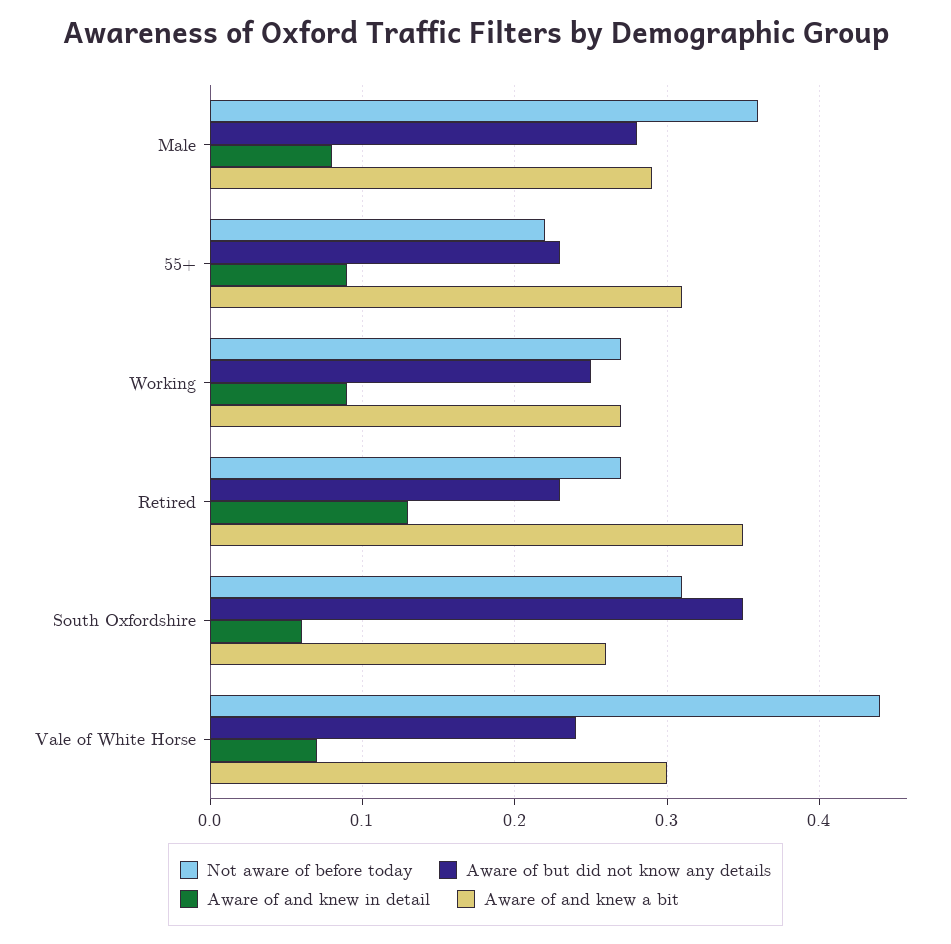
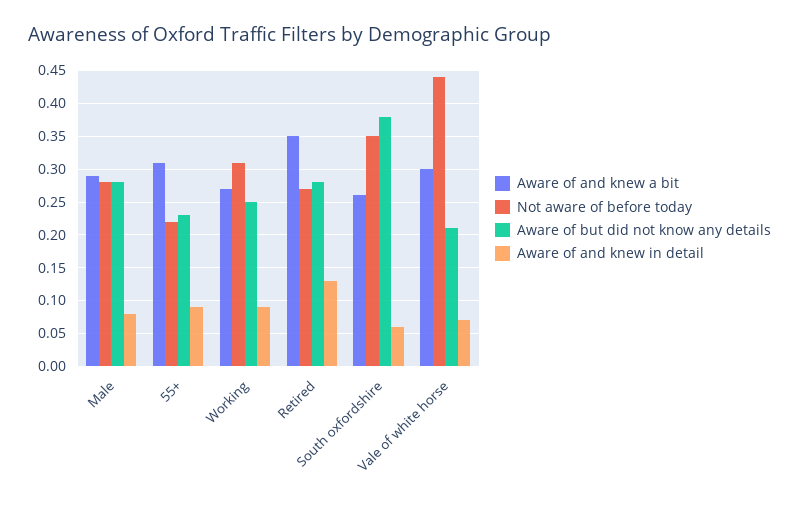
Not aware of before today, Male: 0.36 -> 0.28
Not aware of before today, Working: 0.27 -> 0.31
Aware of but did not know any details, Retired: 0.23 -> 0.28
Not aware of before today, South Oxfordshire: 0.31 -> 0.35
Aware of but did not know any details, South Oxfordshire: 0.35 -> 0.38
Aware of but did not know any details, Vale of White Horse: 0.24 -> 0.21

